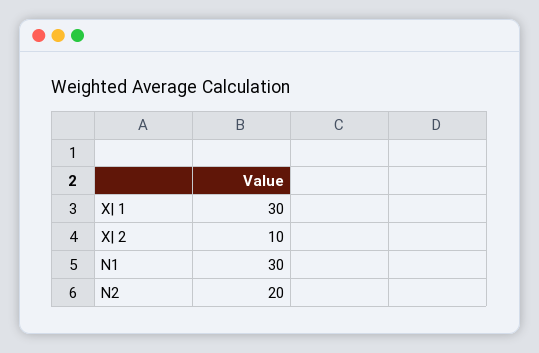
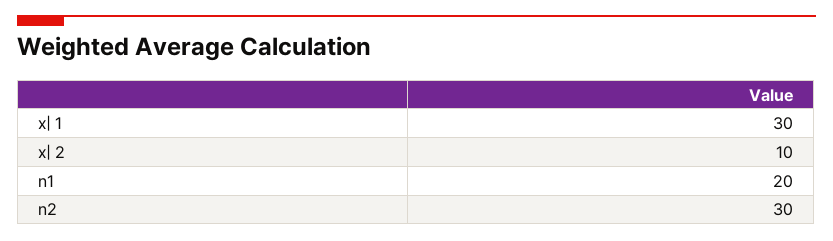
N1: 30 -> 20
N2: 20 -> 30

